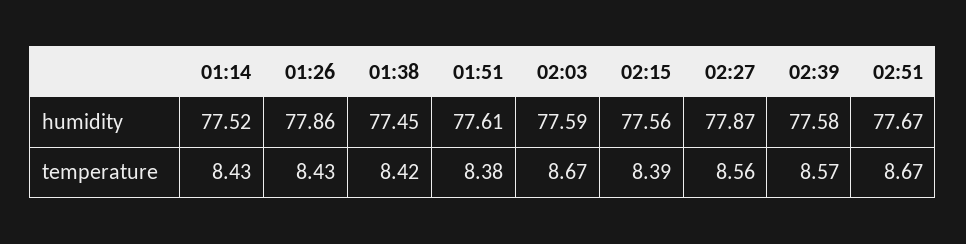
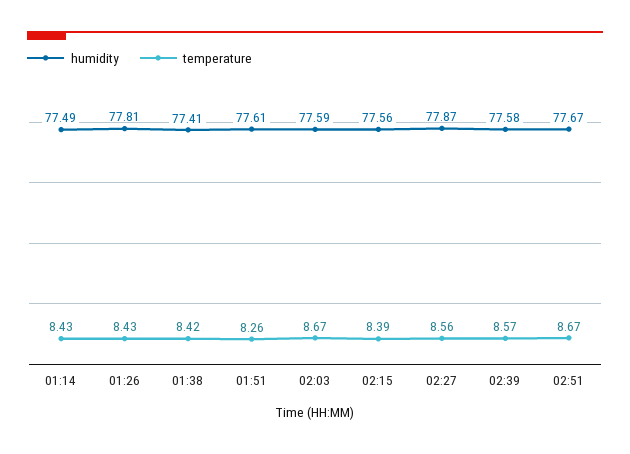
humidity, 01:14: 77.52 -> 77.49
humidity, 01:26: 77.86 -> 77.81
humidity, 01:38: 77.45 -> 77.41
temperature, 01:51: 8.38 -> 8.26

